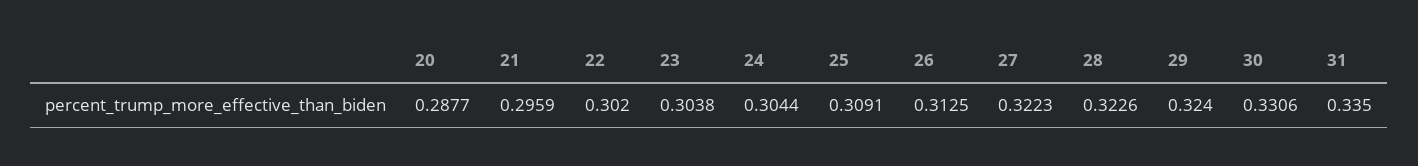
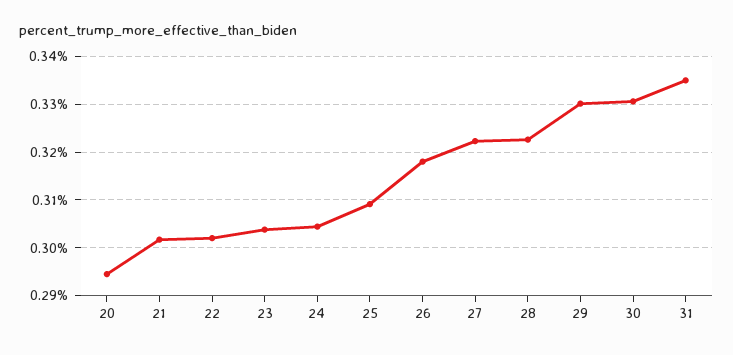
20: 0.2877 -> 0.294
21: 0.2959 -> 0.302
26: 0.3125 -> 0.318
29: 0.324 -> 0.33

